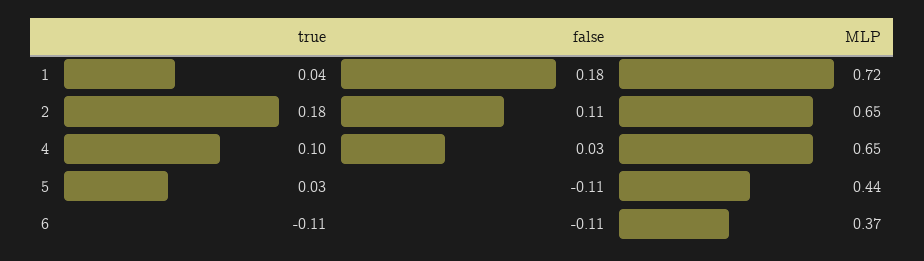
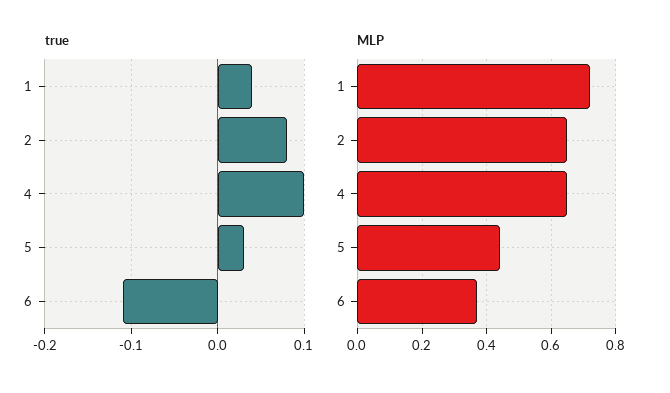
false, 1: 0.18 -> none
true, 2: 0.18 -> 0.08
false, 2: 0.11 -> none
false, 4: 0.03 -> none
false, 5: -0.11 -> none
false, 6: -0.11 -> none

